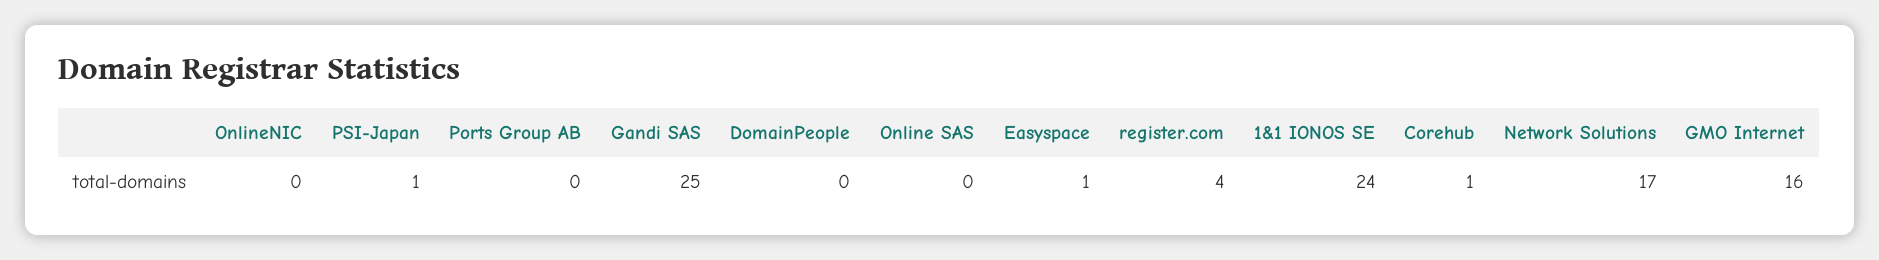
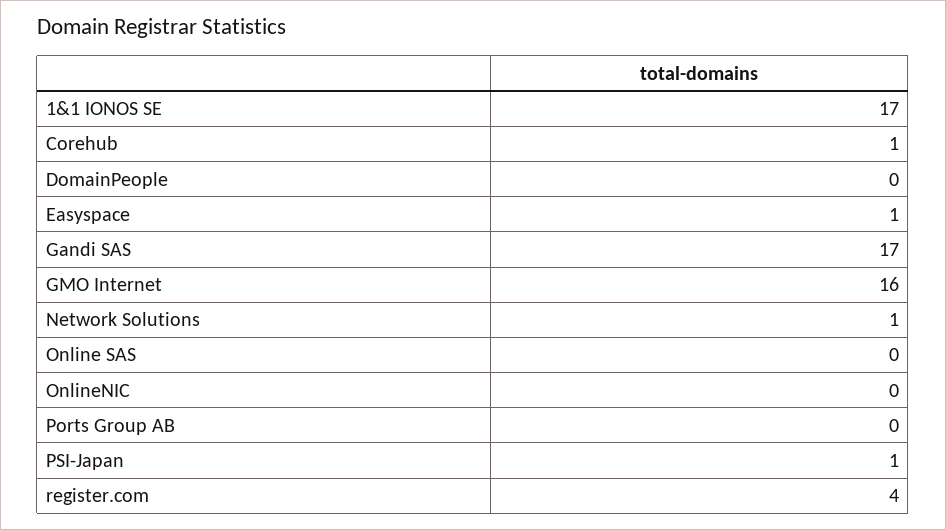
Gandi SAS: 25 -> 17
1&1 IONOS SE: 24 -> 17
Network Solutions: 17 -> 1

